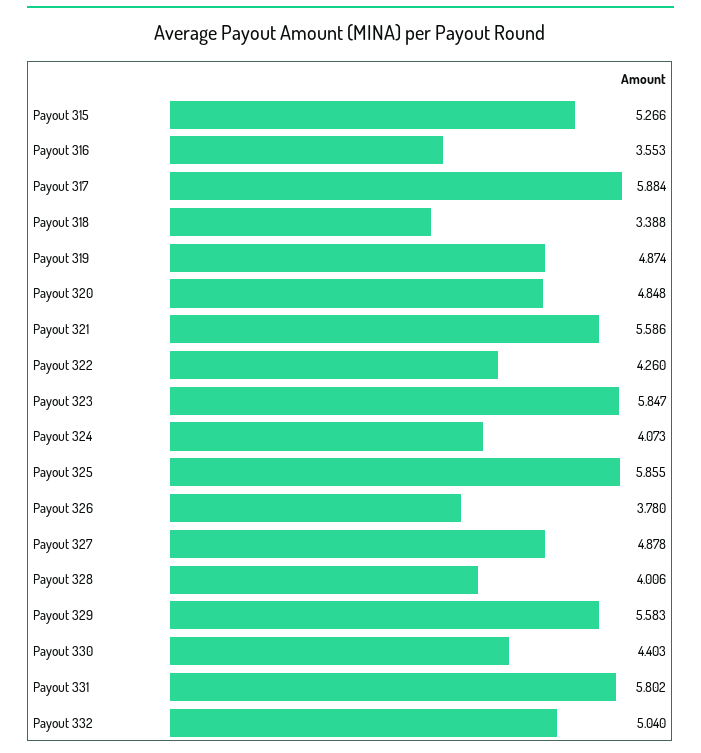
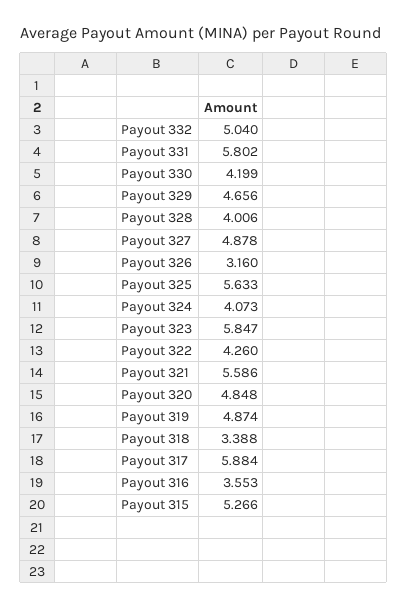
Payout 325: 5.855 -> 5.633
Payout 326: 3.78 -> 3.16
Payout 329: 5.583 -> 4.656
Payout 330: 4.403 -> 4.199

